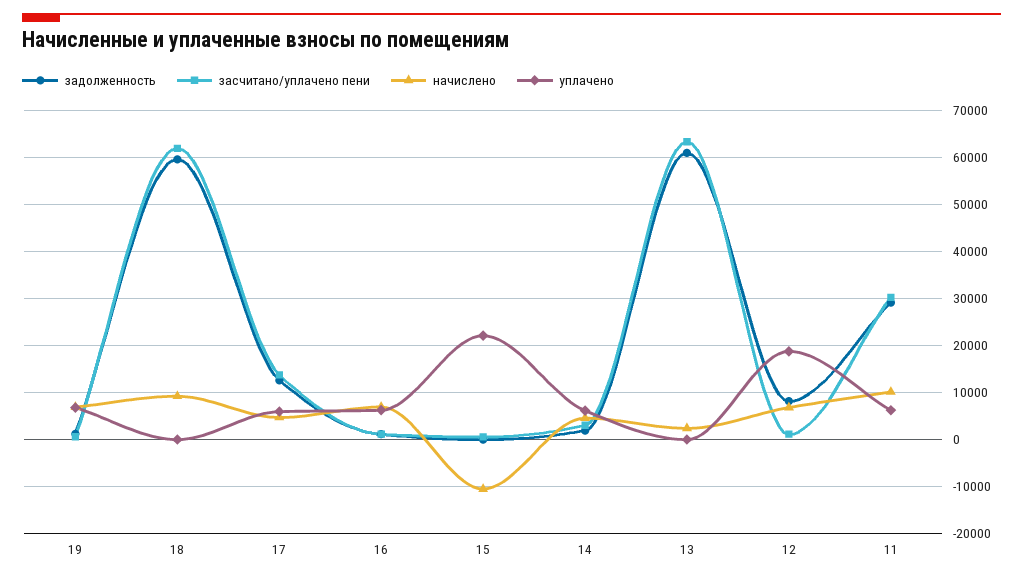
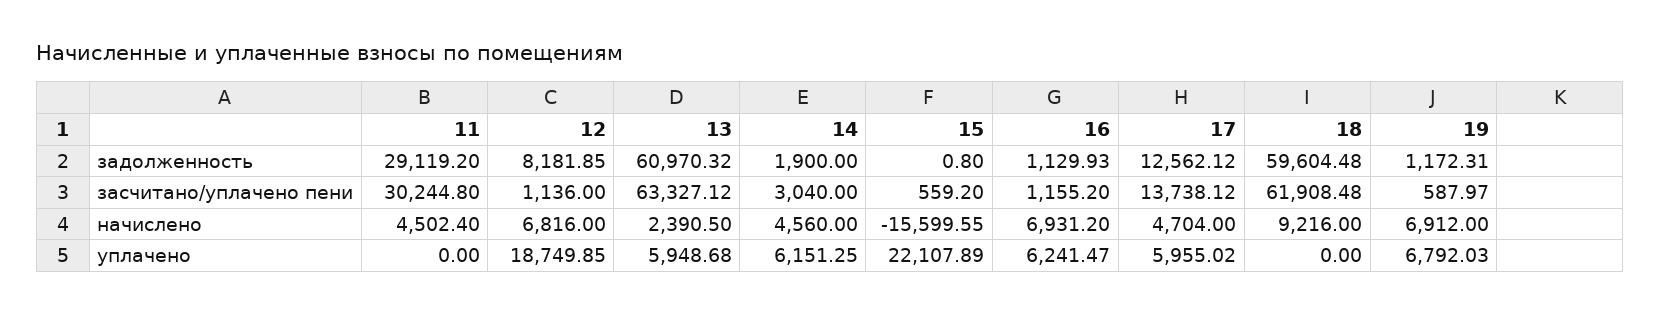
начислено, 15: -10000 -> -15599.55
уплачено, 13: 0 -> 5948.68
начислено, 11: 10000 -> 4502.4
уплачено, 11: 6000 -> 0

